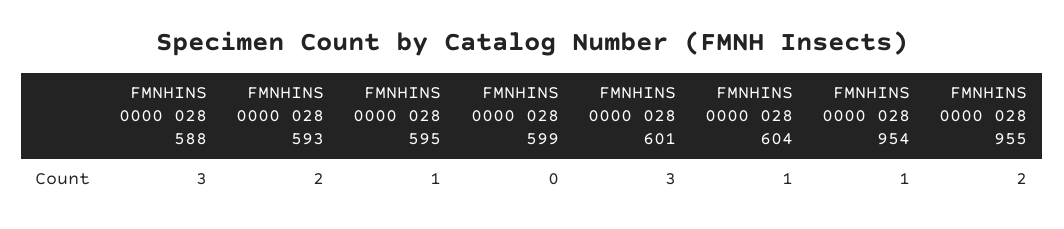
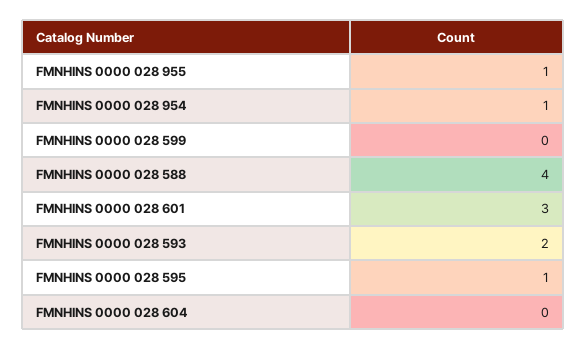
FMNHINS 0000 028 588: 3 -> 4
FMNHINS 0000 028 604: 1 -> 0
FMNHINS 0000 028 955: 2 -> 1

